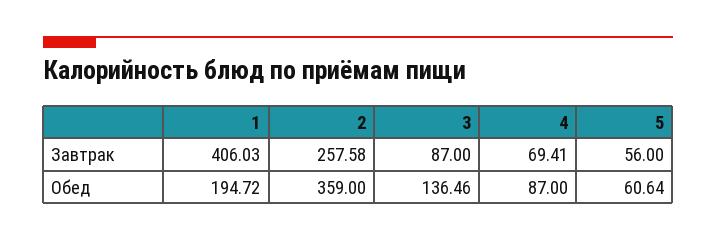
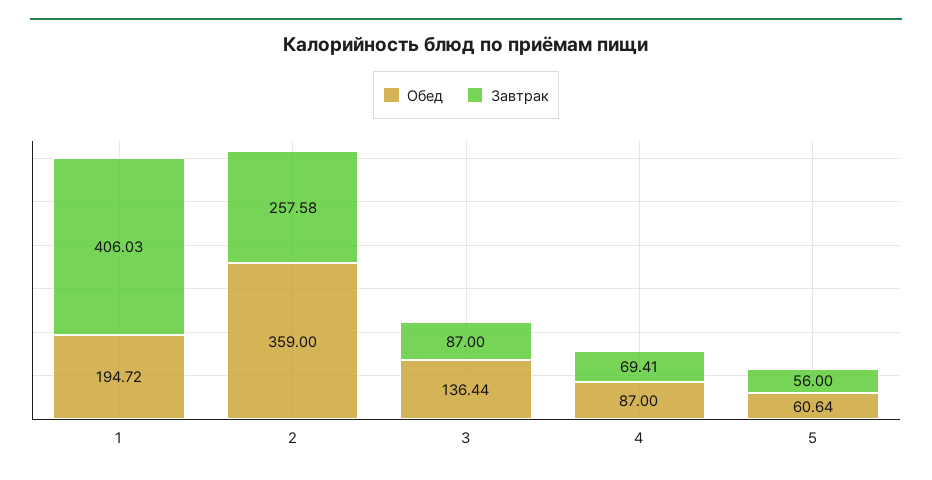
Обед, 3: 136.46 -> 136.44

